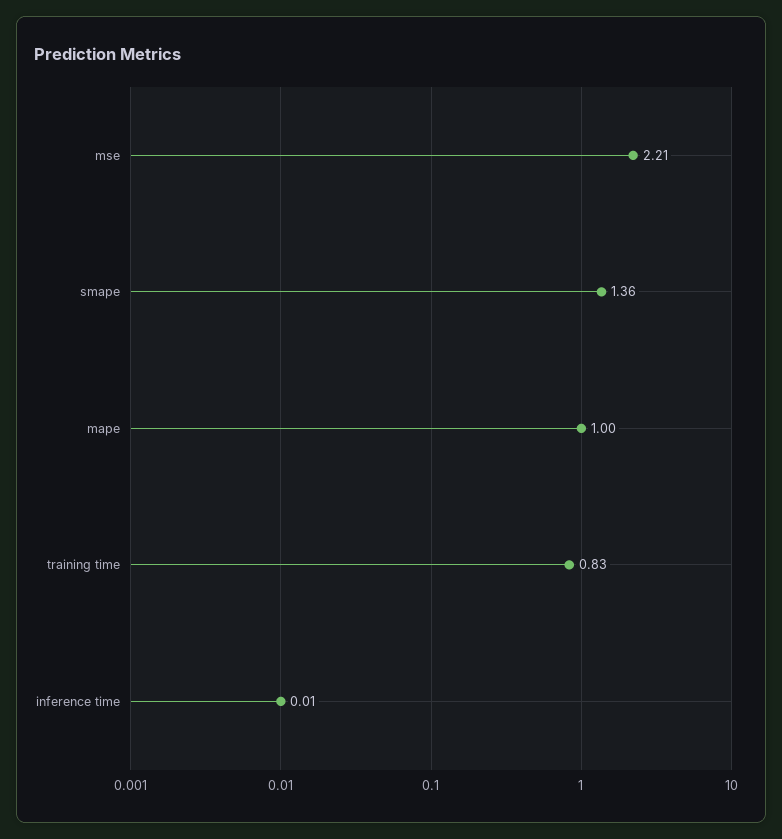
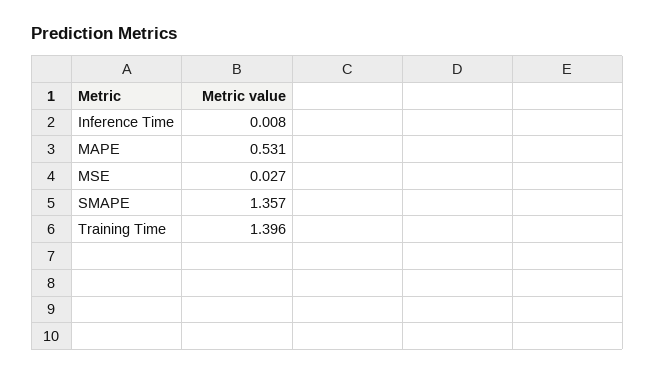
mse: 2.21 -> 0.027
mape: 1 -> 0.531
training time: 0.83 -> 1.396

